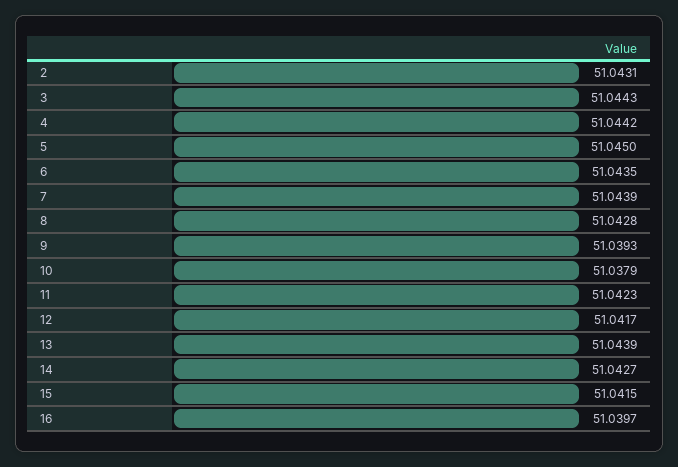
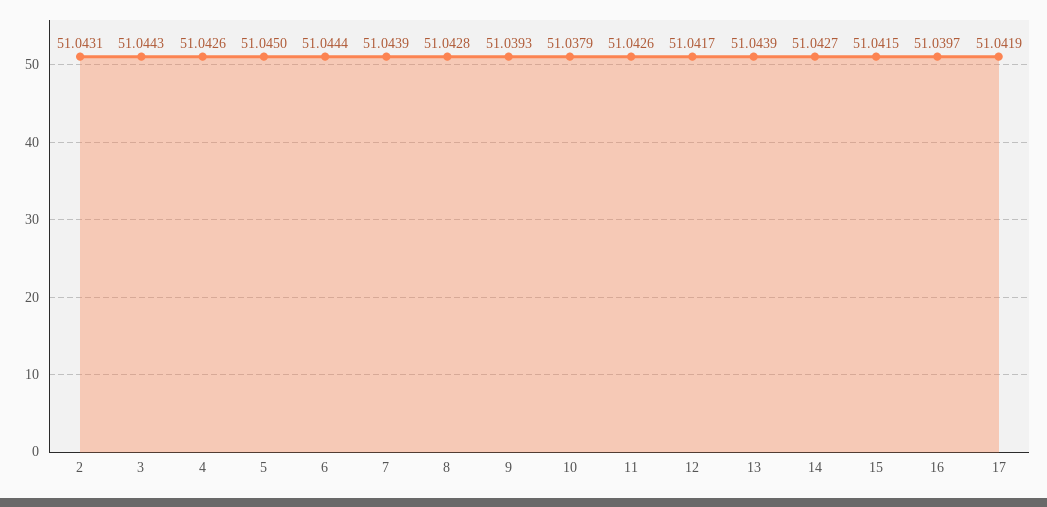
4: 51.0442 -> 51.0426
6: 51.0435 -> 51.0444
11: 51.0423 -> 51.0426
17: none -> 51.0419

